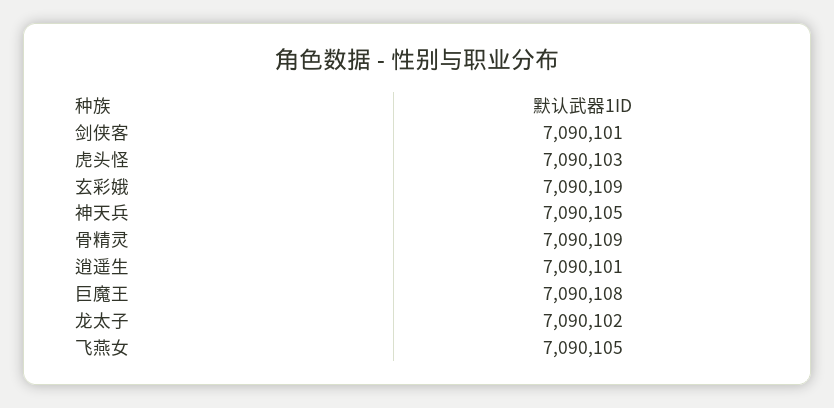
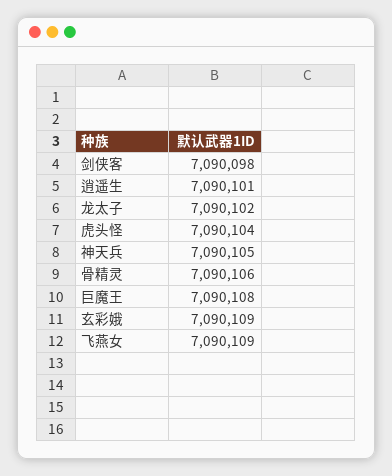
剑侠客: 7090101 -> 7090098
虎头怪: 7090103 -> 7090104
骨精灵: 7090109 -> 7090106
飞燕女: 7090105 -> 7090109

